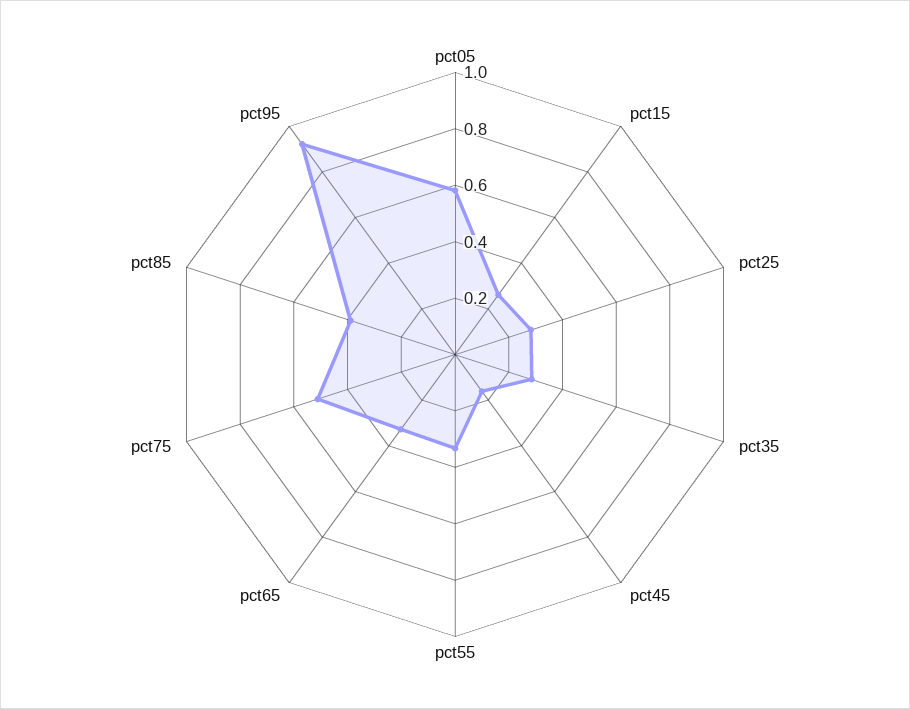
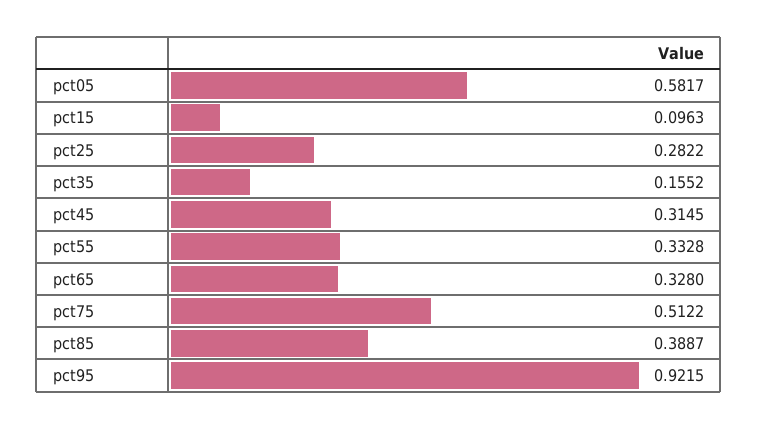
pct15: 0.25 -> 0.0963
pct35: 0.3 -> 0.1552
pct45: 0.15 -> 0.3145

